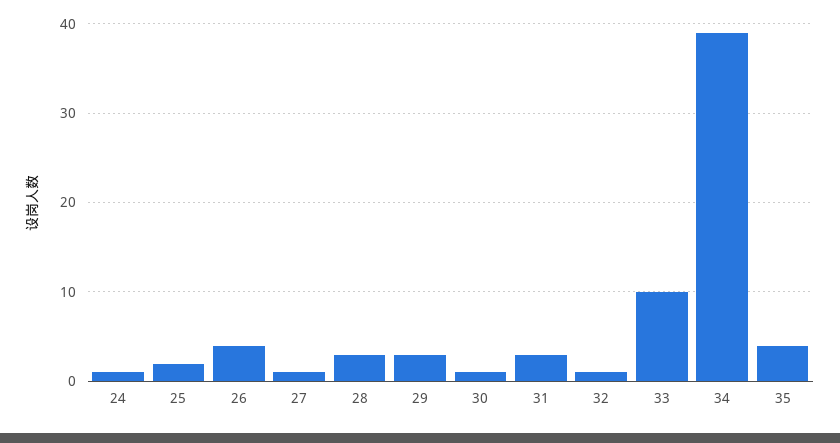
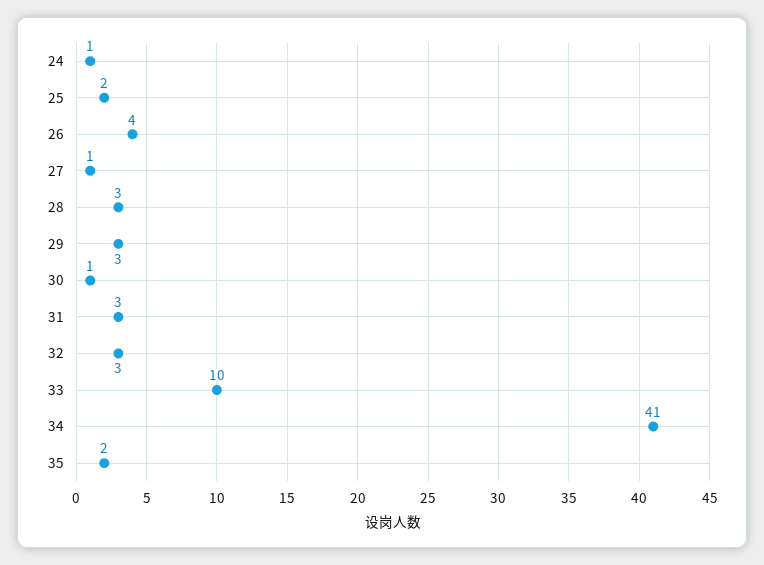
32: 1 -> 3
34: 39 -> 41
35: 4 -> 2

